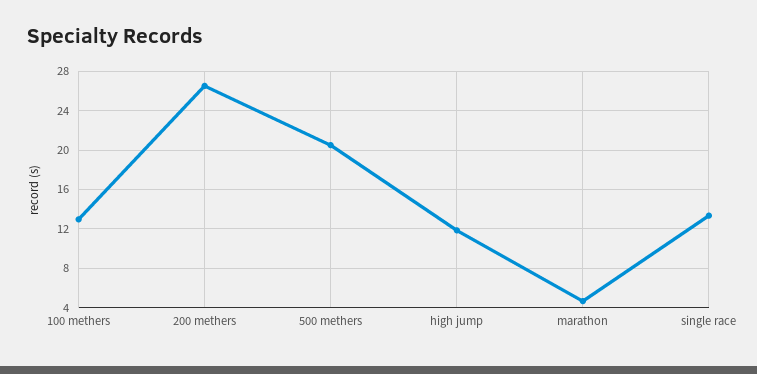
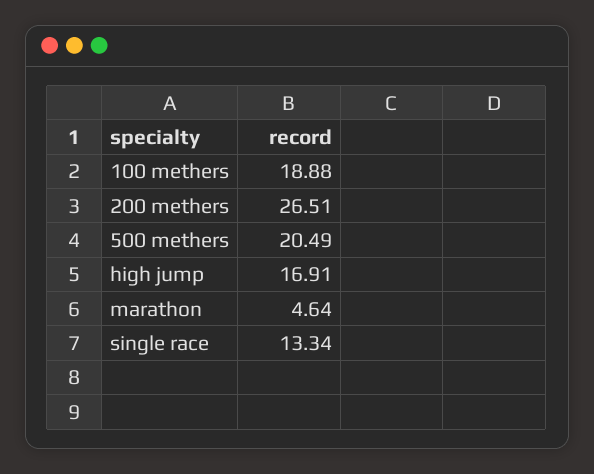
100 methers: 13 -> 18.88
high jump: 12 -> 16.91

